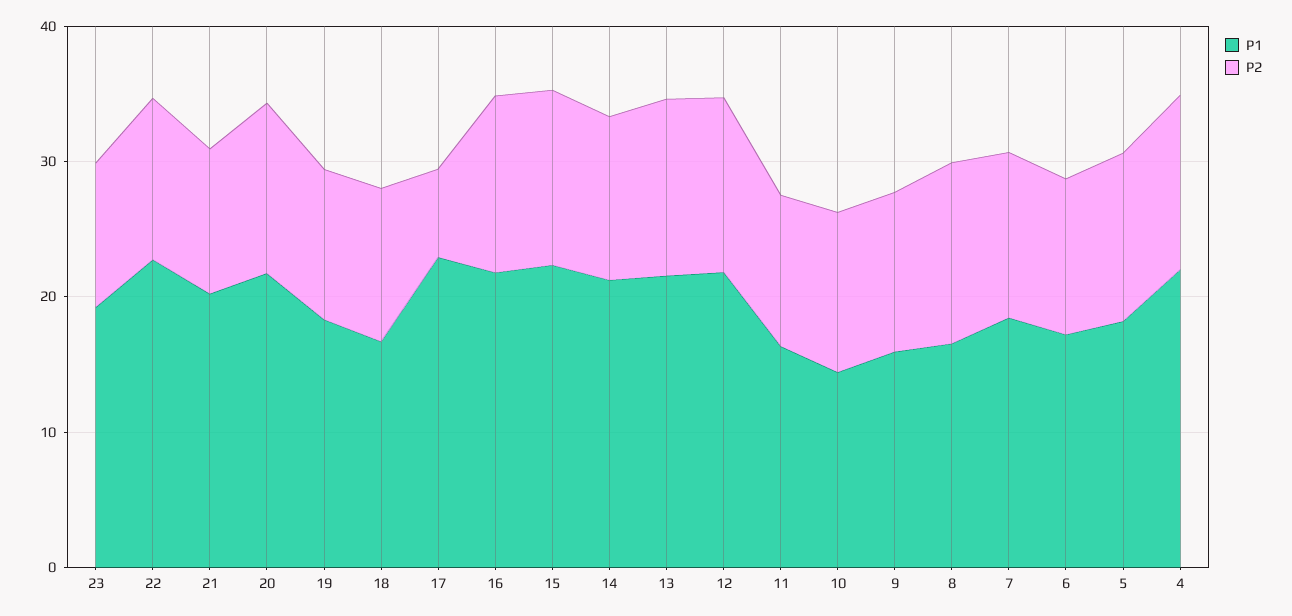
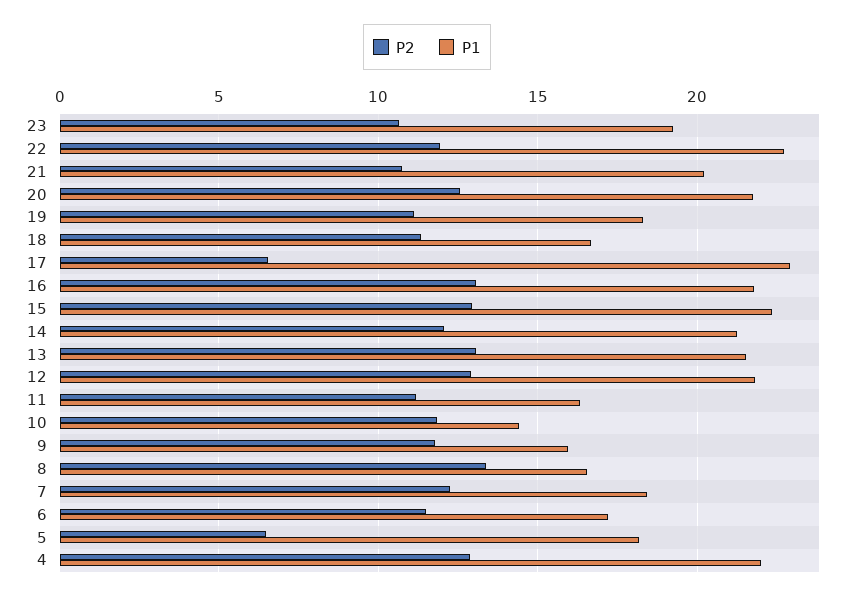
P2, 5: 12 -> 6.5

